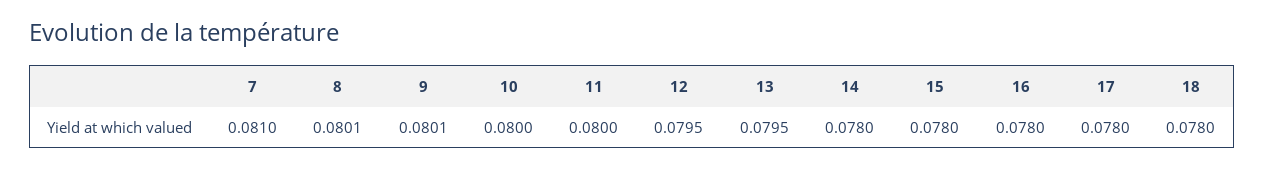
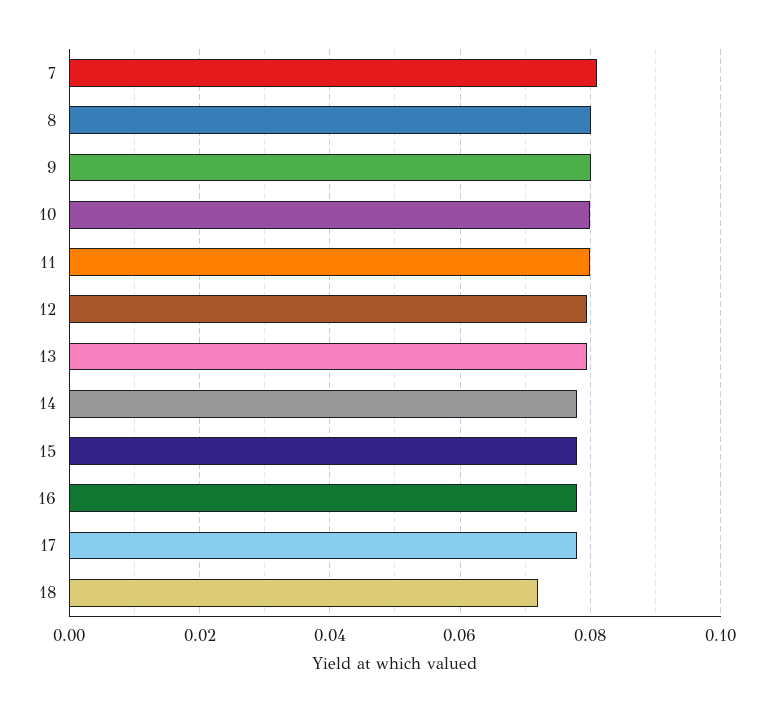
18: 0.078 -> 0.072

